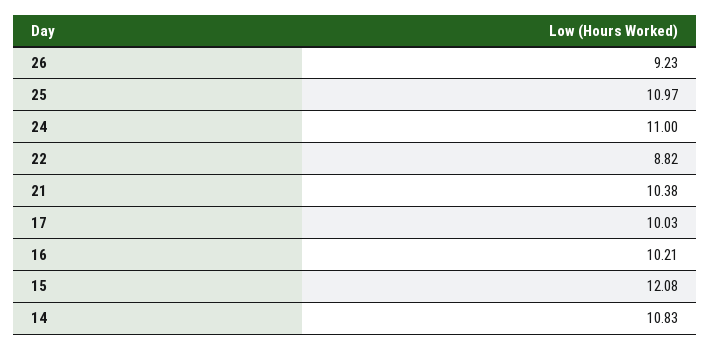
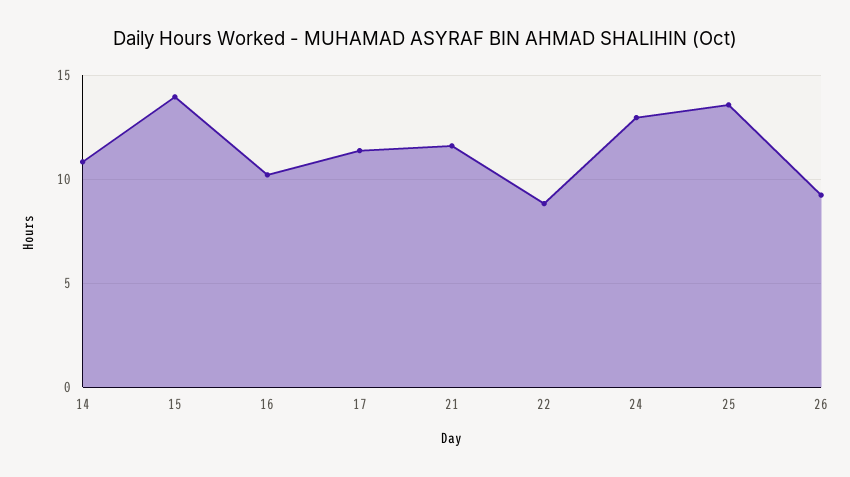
25: 10.97 -> 13.5
24: 11 -> 13
21: 10.38 -> 11.5
17: 10.03 -> 11.5
15: 12.08 -> 14

